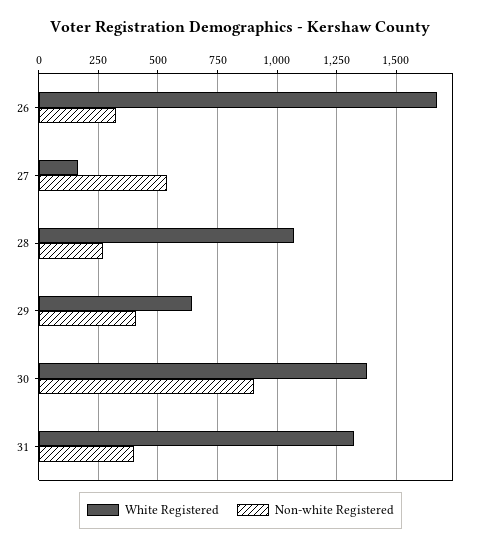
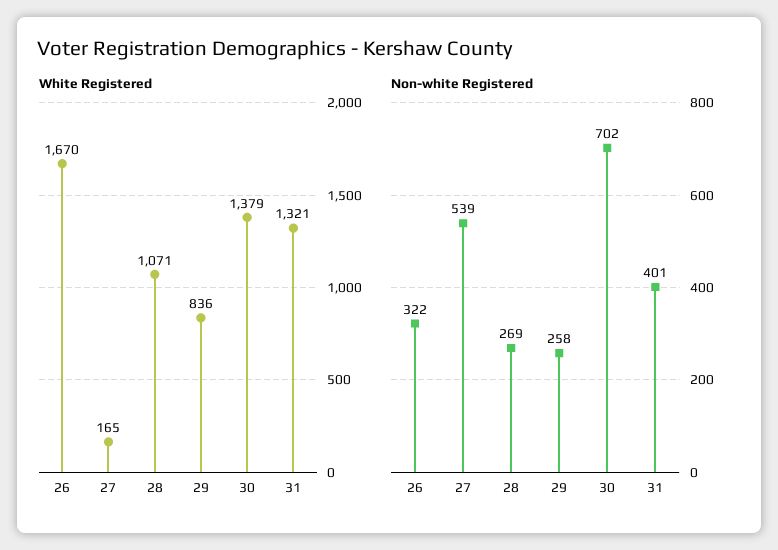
White Registered, 29: 650 -> 836
Non-white Registered, 29: 400 -> 258
Non-white Registered, 30: 900 -> 702

